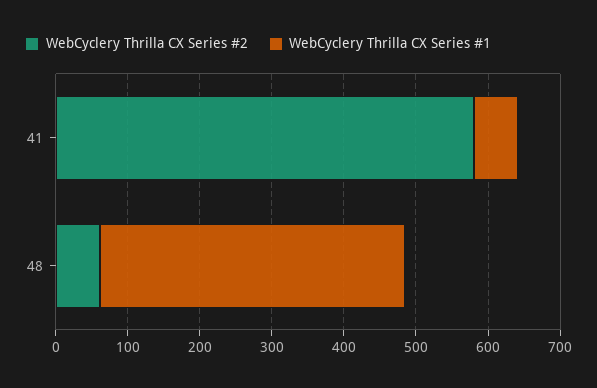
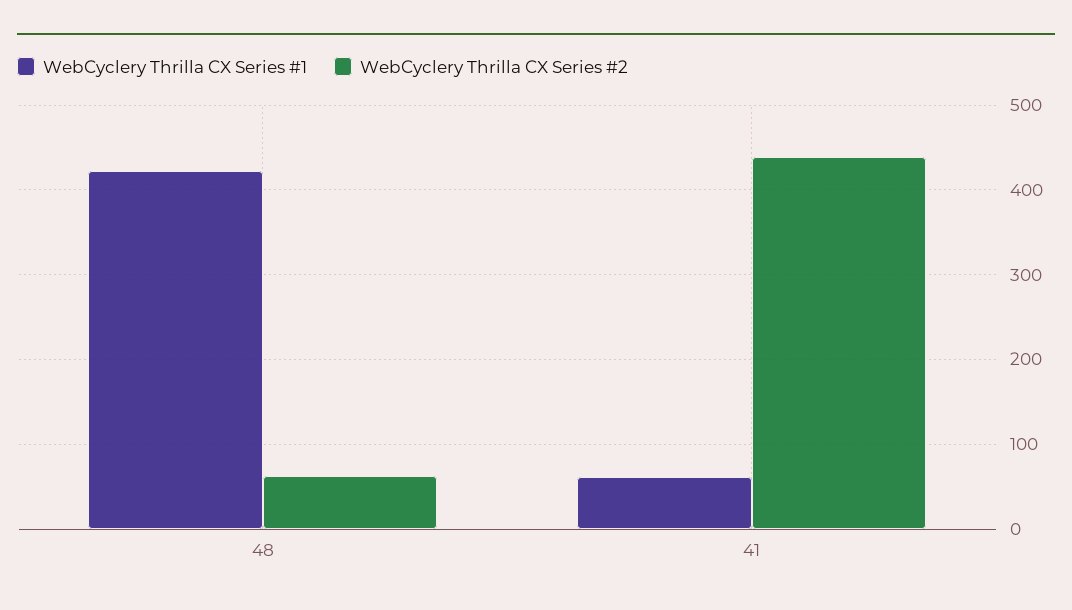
WebCyclery Thrilla CX Series #2, 41: 580 -> 440

